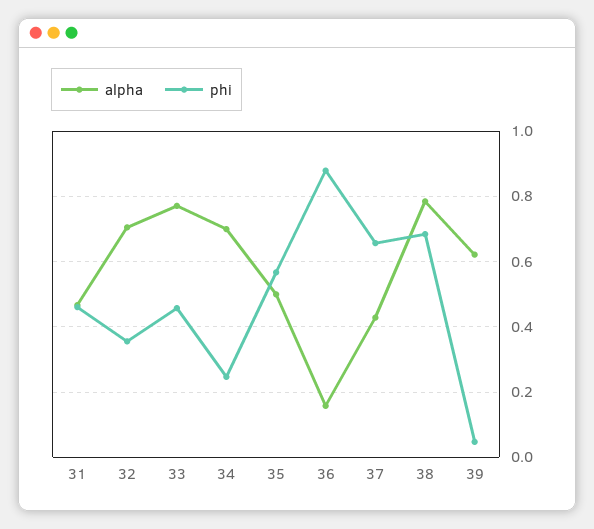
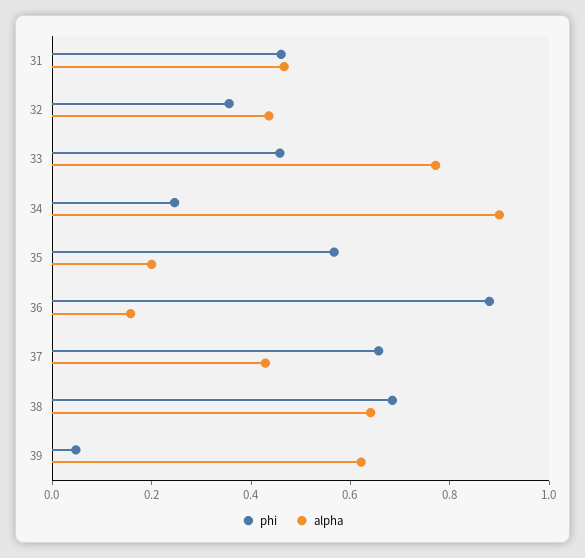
alpha, 32: 0.7 -> 0.45
alpha, 34: 0.7 -> 0.9
alpha, 35: 0.5 -> 0.2
alpha, 38: 0.78 -> 0.65

